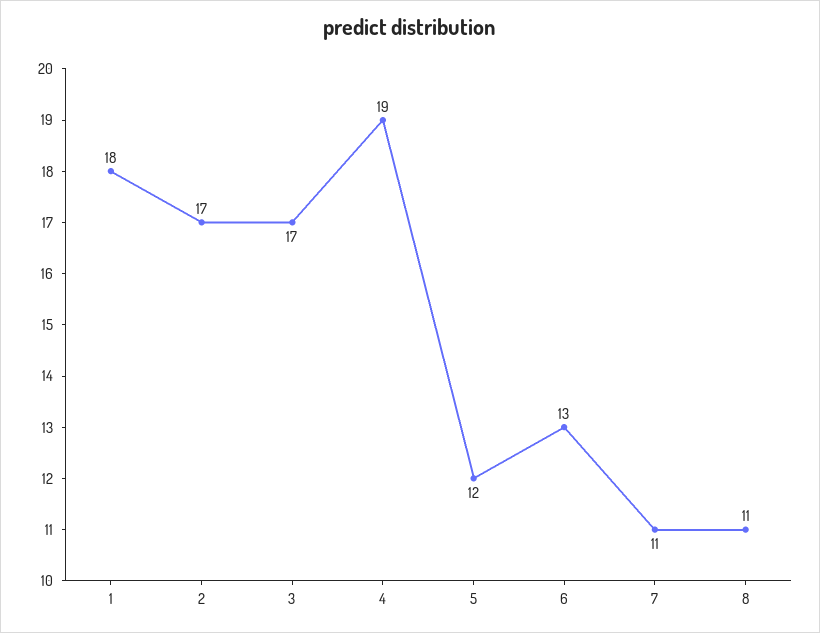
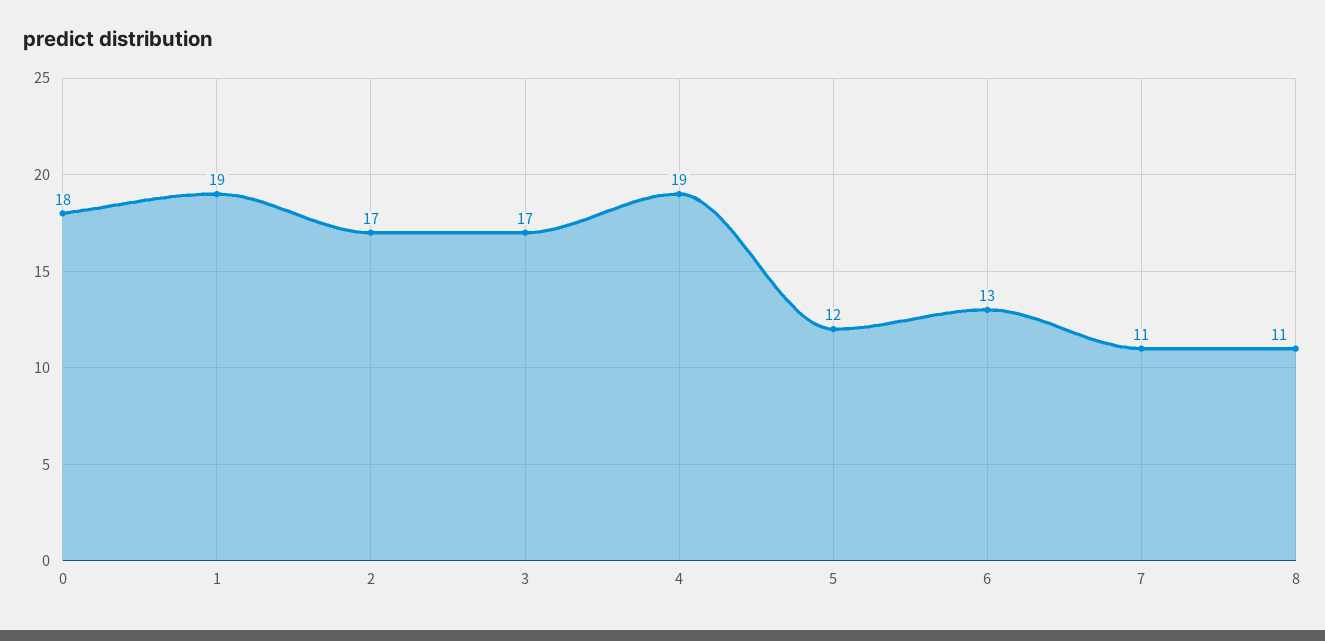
1: 18 -> 19
0: none -> 18

